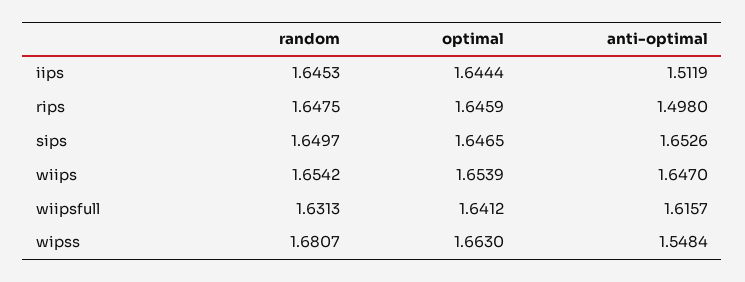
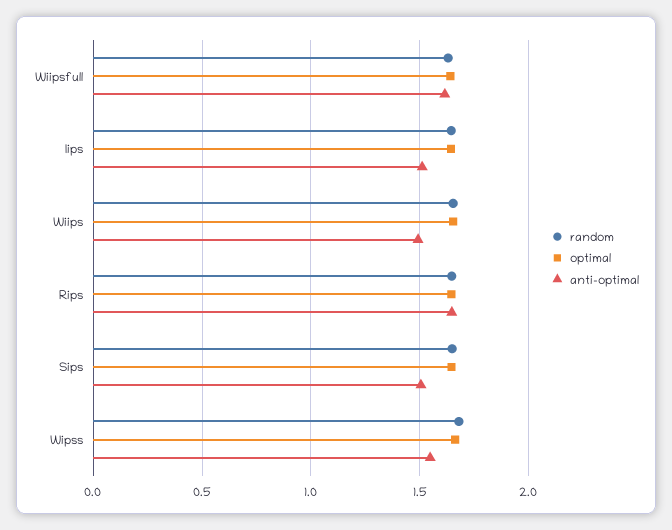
anti-optimal, rips: 1.498 -> 1.65
anti-optimal, sips: 1.6526 -> 1.5
anti-optimal, wiips: 1.647 -> 1.5

